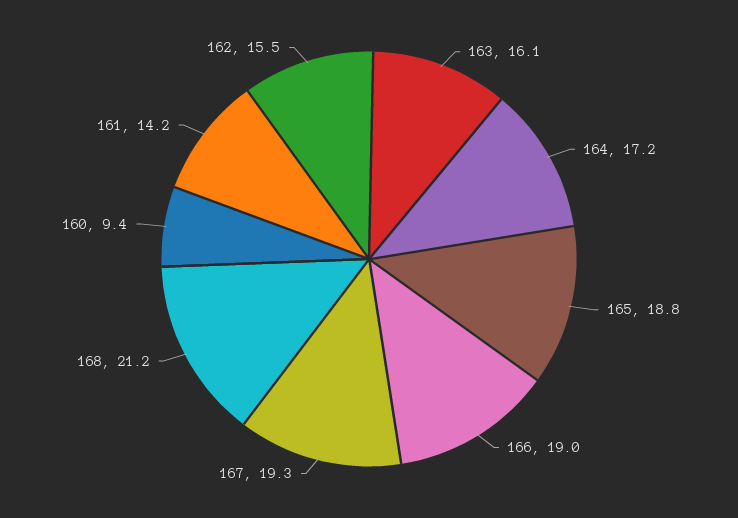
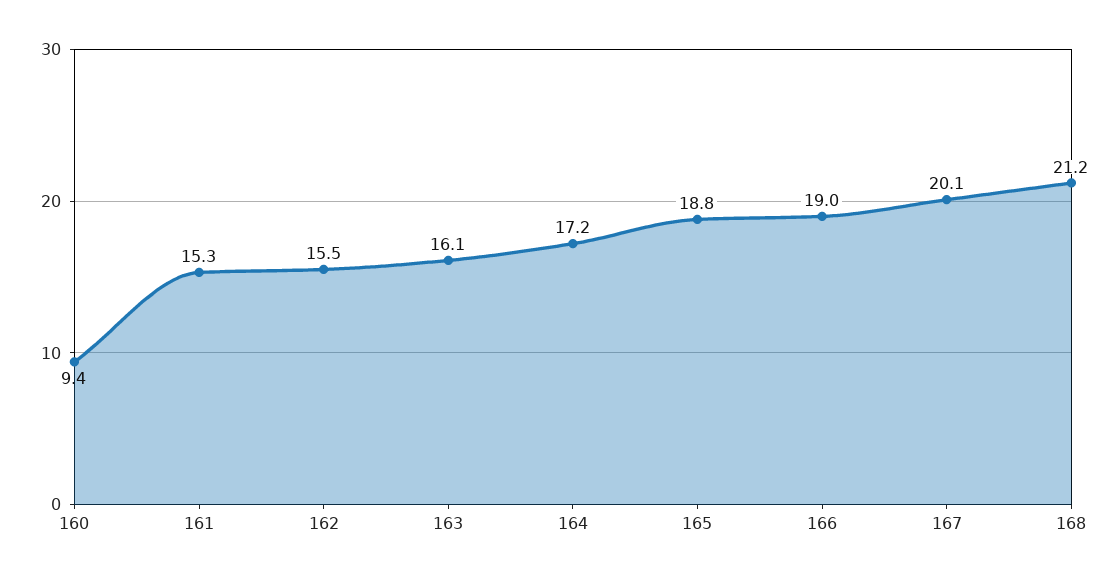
167: 19.3 -> 20.1
161: 14.2 -> 15.3

